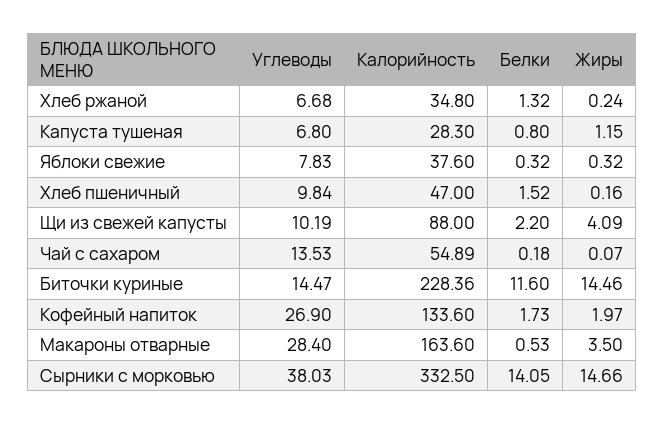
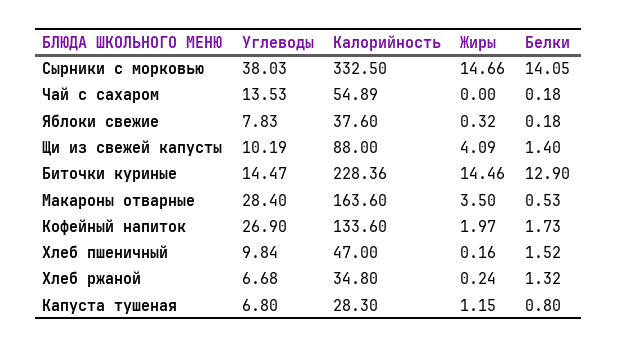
Белки, Яблоки свежие: 0.32 -> 0.18
Белки, Щи из свежей капусты: 2.2 -> 1.4
Жиры, Чай с сахаром: 0.07 -> 0
Белки, Биточки куриные: 11.6 -> 12.9

